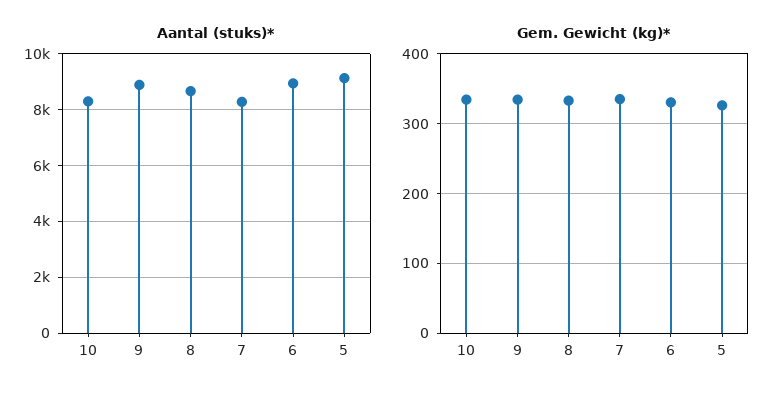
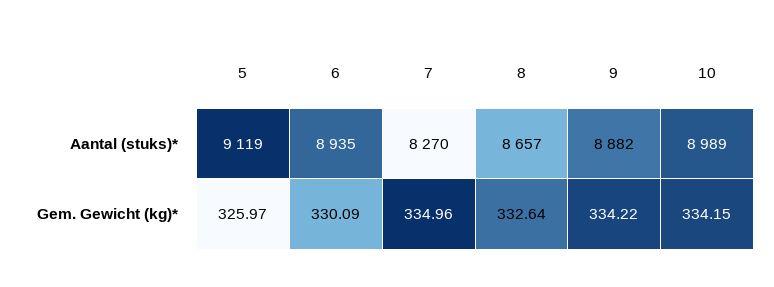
Aantal (stuks)*, 10: 8250 -> 8989

